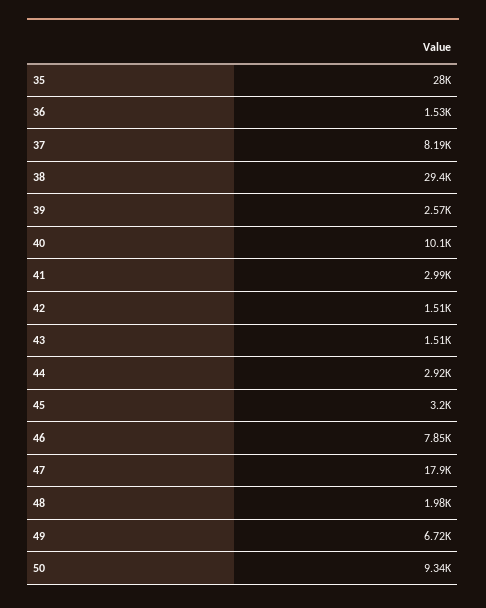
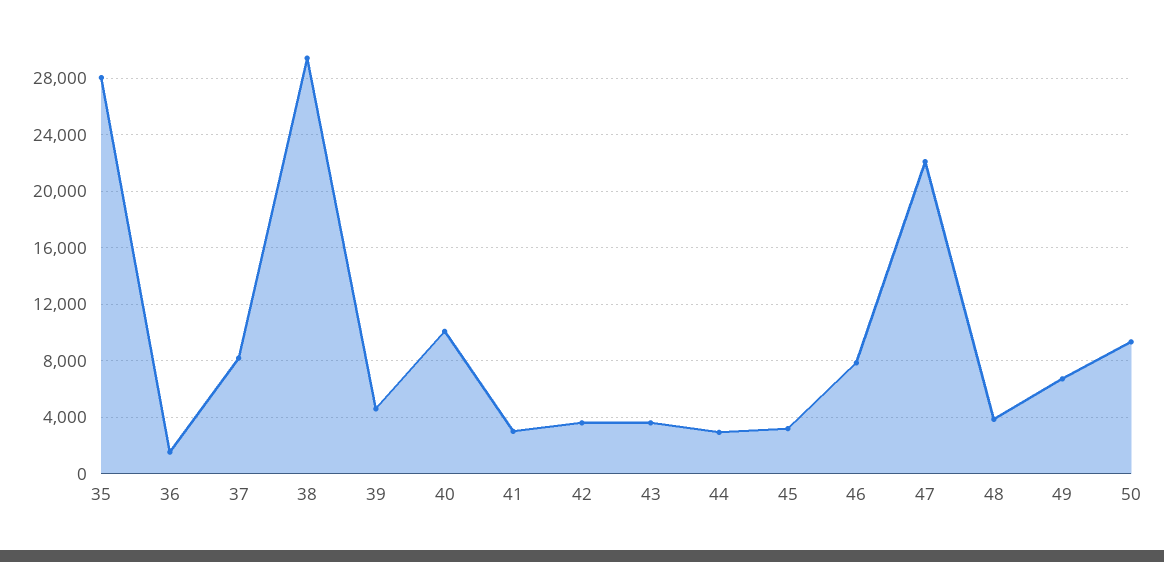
39: 2570 -> 4500
42: 1510 -> 3500
43: 1510 -> 3500
47: 17900 -> 22000
48: 1980 -> 4000

